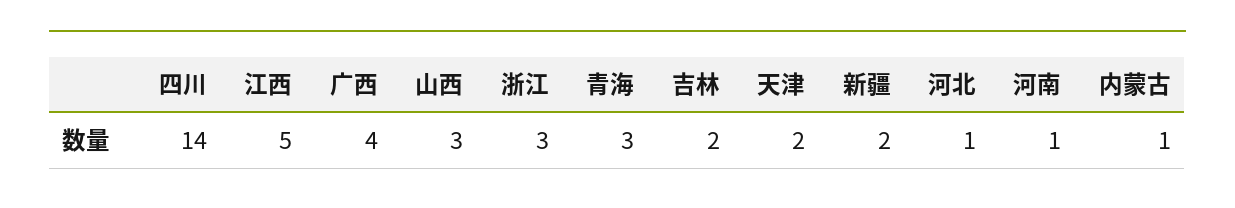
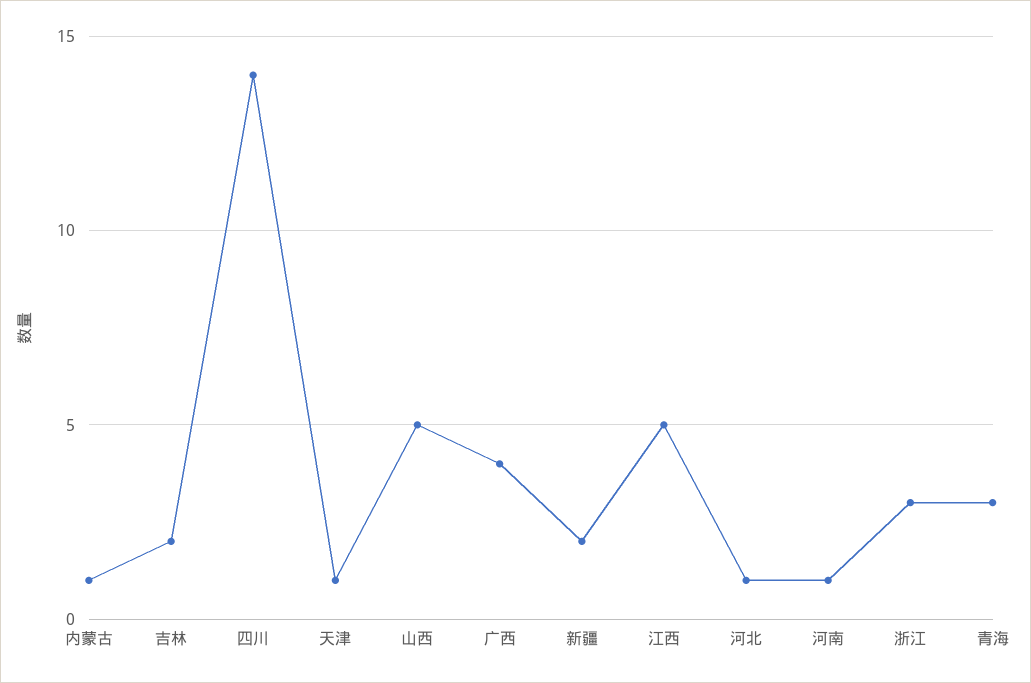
山西: 3 -> 5
天津: 2 -> 1

